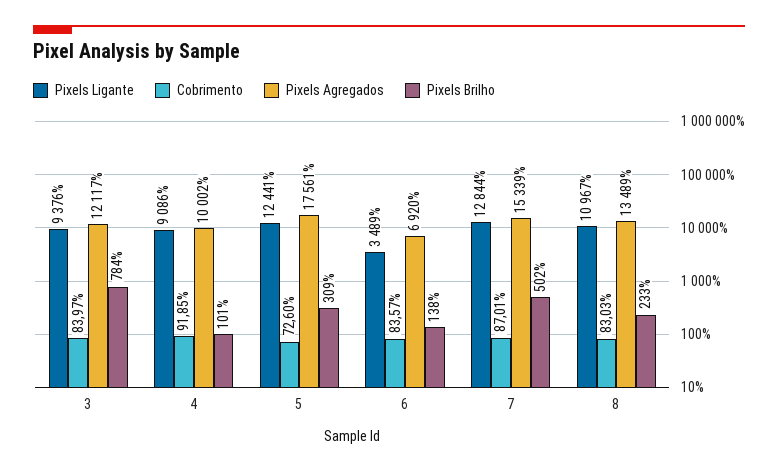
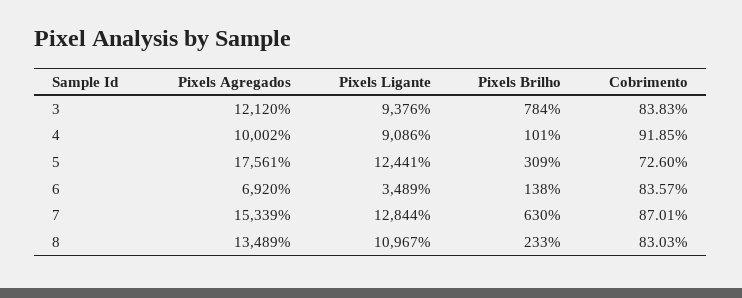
Cobrimento, 3: 83.97 -> 83.83
Pixels Agregados, 3: 12117 -> 12120
Pixels Brilho, 7: 502 -> 630

